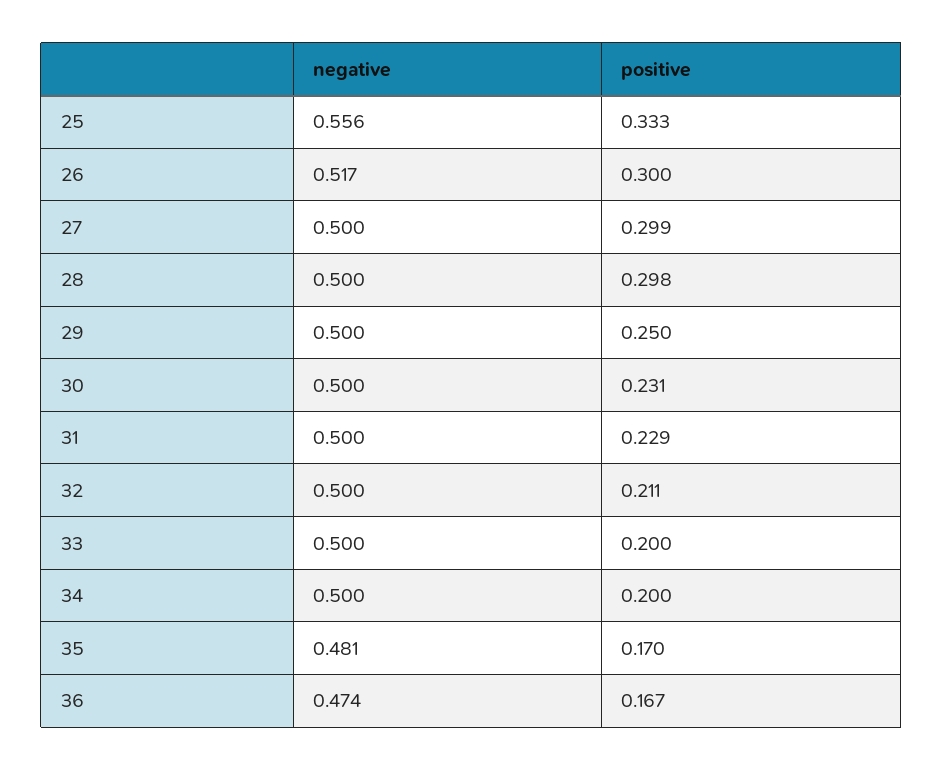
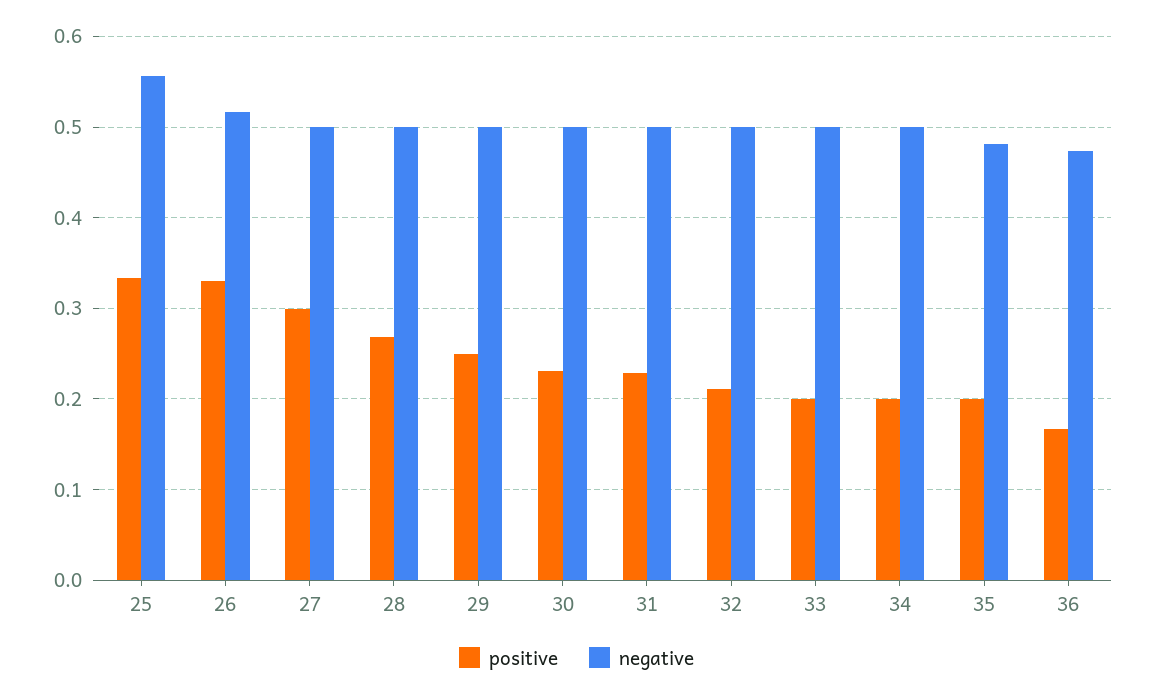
positive, 26: 0.3 -> 0.33
positive, 28: 0.298 -> 0.27
positive, 35: 0.17 -> 0.2

